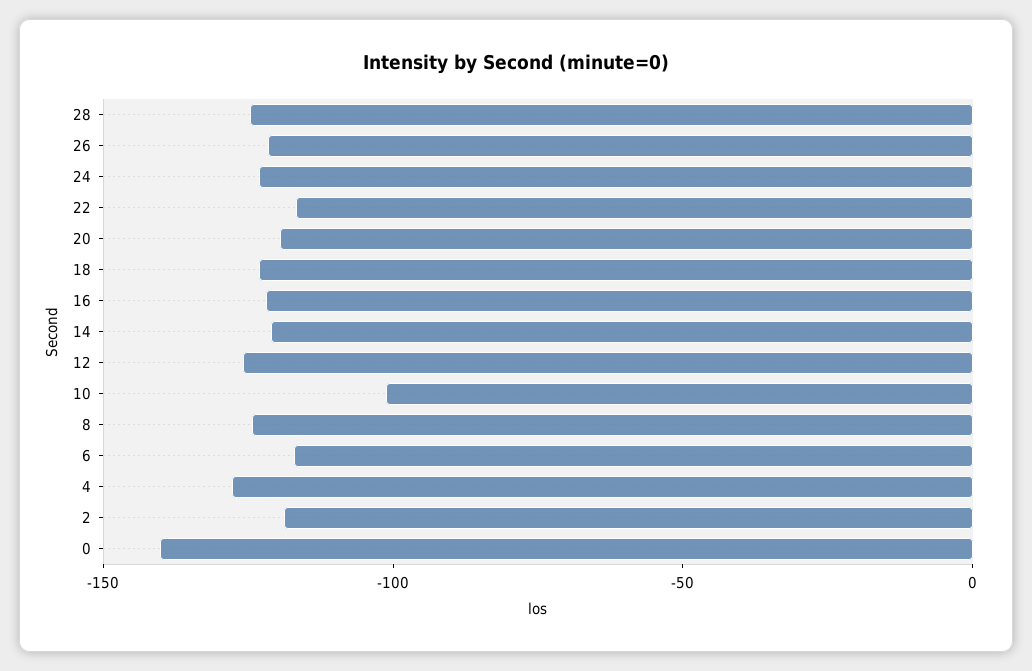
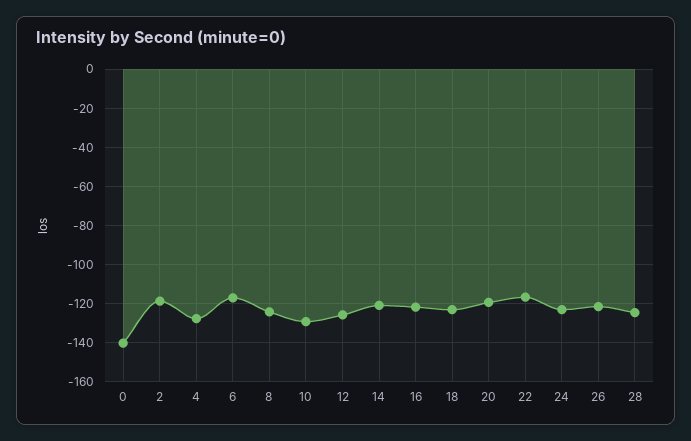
10: -100 -> -130

